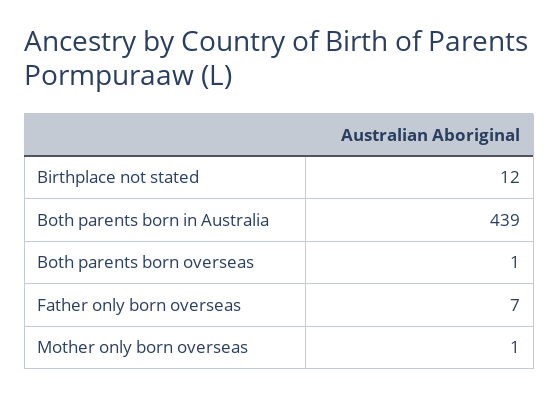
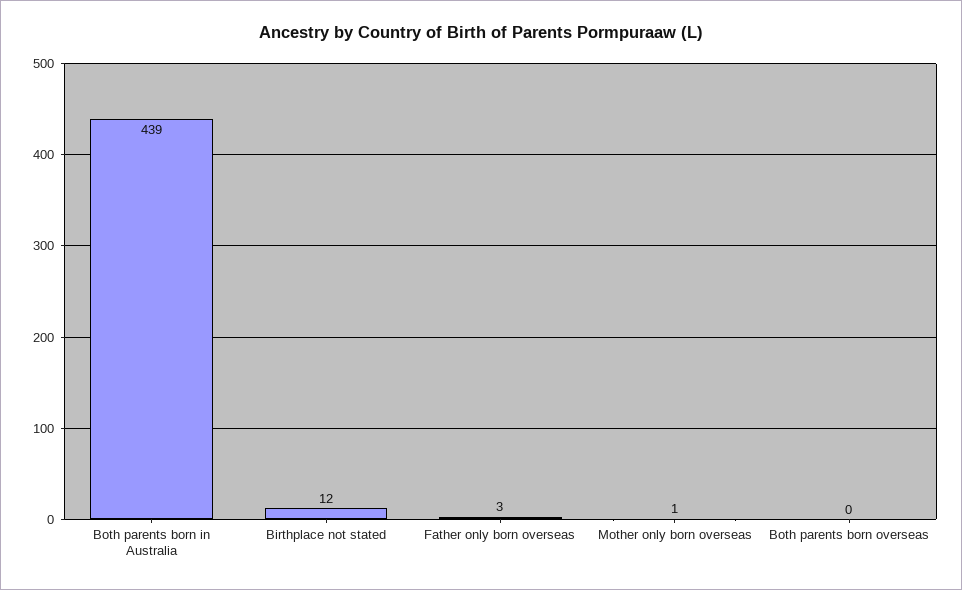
Both parents born overseas: 1 -> 0
Father only born overseas: 7 -> 3

